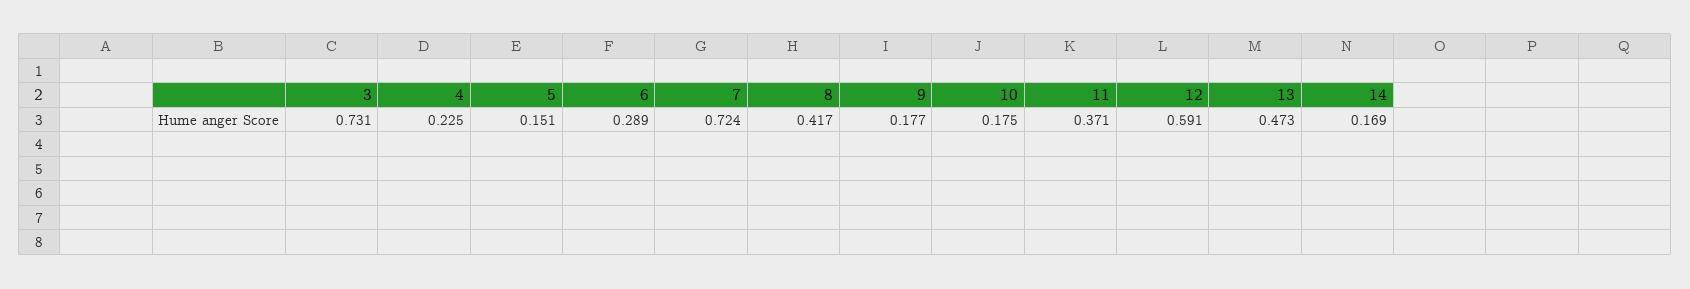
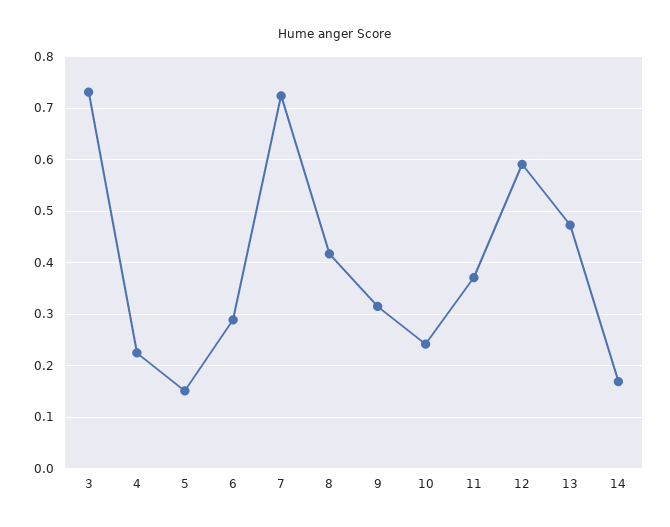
9: 0.177 -> 0.32
10: 0.175 -> 0.24

